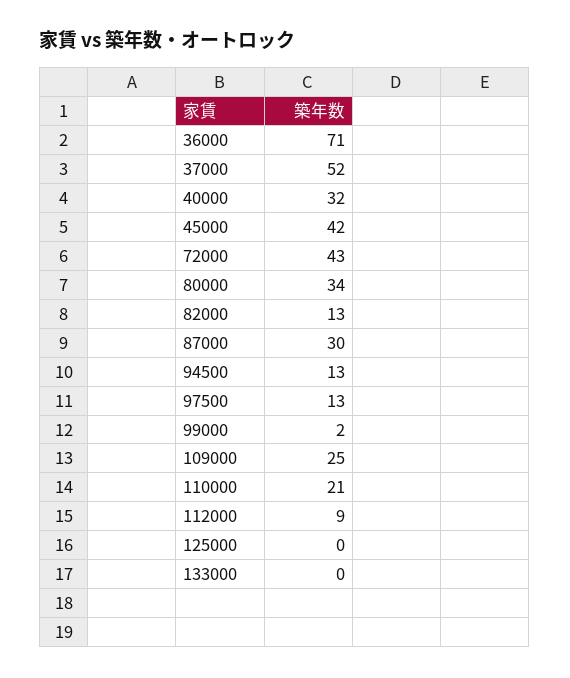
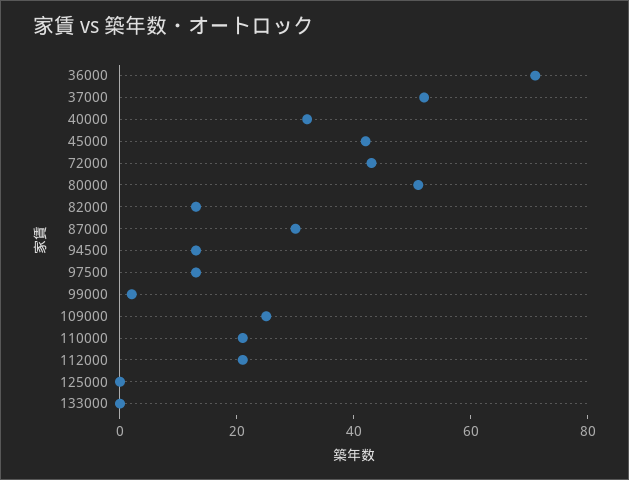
80000: 34 -> 50
112000: 9 -> 20

